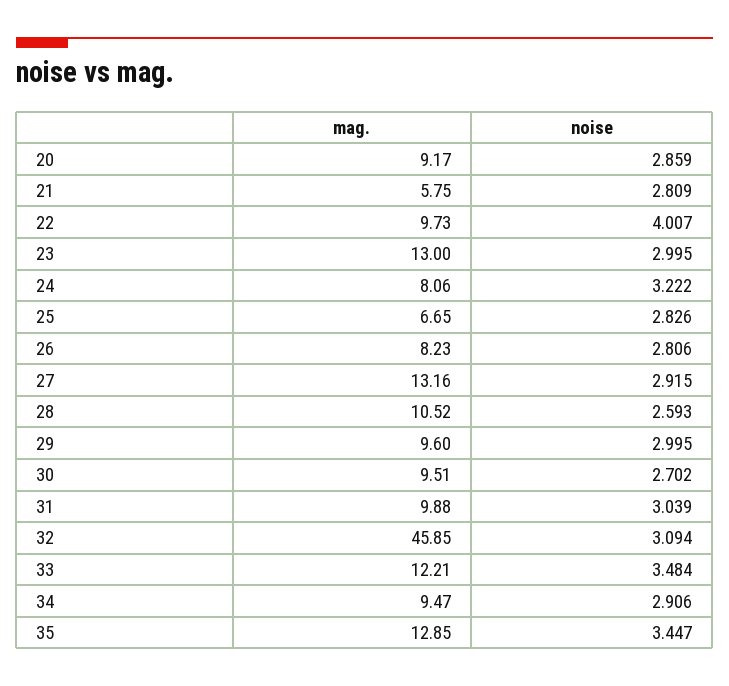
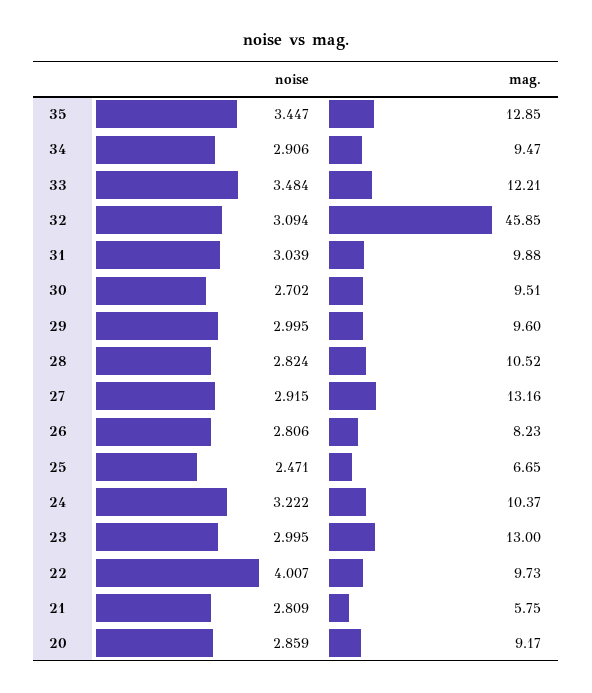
mag., 24: 8.06 -> 10.37
noise, 25: 2.826 -> 2.471
noise, 28: 2.593 -> 2.824

